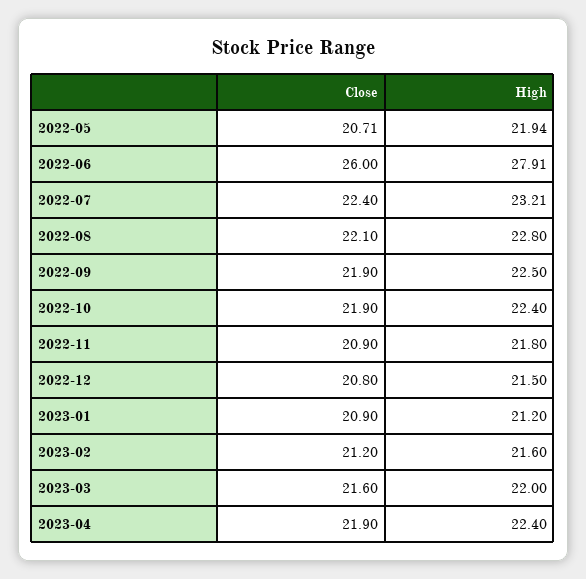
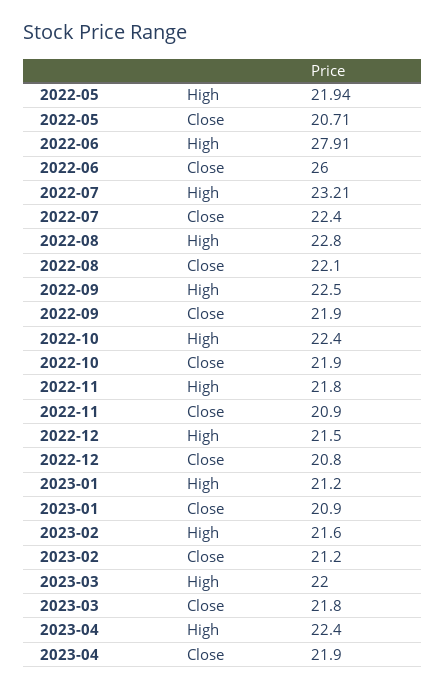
Close, 2023-03: 21.6 -> 21.8

